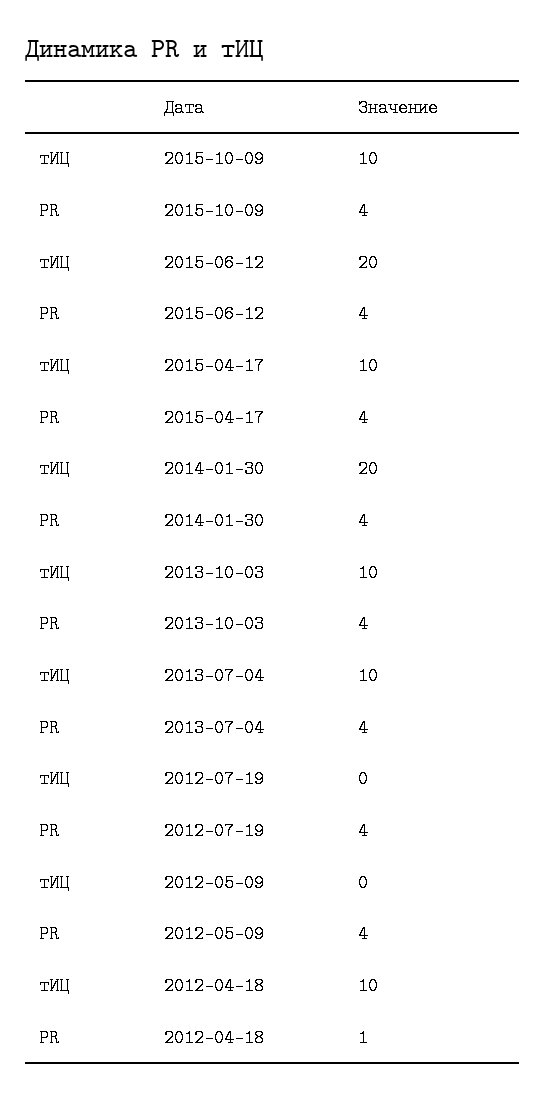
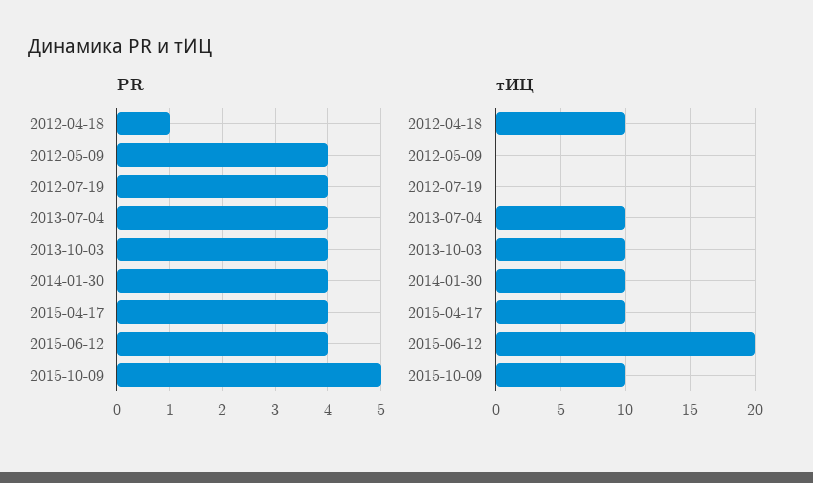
PR, 2015-10-09: 4 -> 5
тИЦ, 2014-01-30: 20 -> 10

